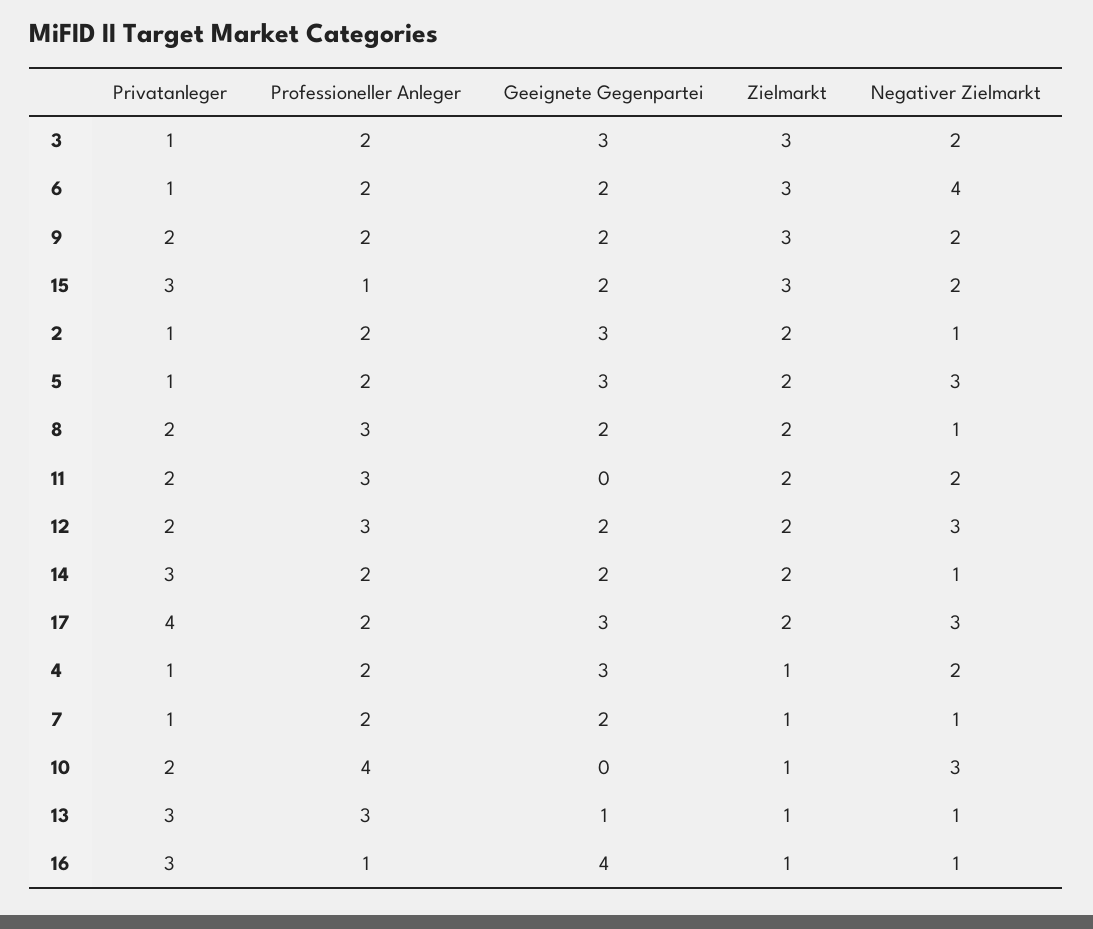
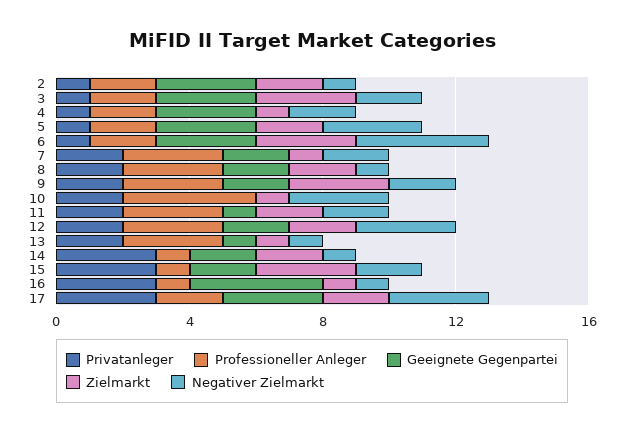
Geeignete Gegenpartei, 6: 2 -> 3
Professioneller Anleger, 9: 2 -> 3
Geeignete Gegenpartei, 11: 0 -> 1
Professioneller Anleger, 14: 2 -> 1
Privatanleger, 17: 4 -> 3
Privatanleger, 7: 1 -> 2
Professioneller Anleger, 7: 2 -> 3
Negativer Zielmarkt, 7: 1 -> 2
Privatanleger, 13: 3 -> 2

